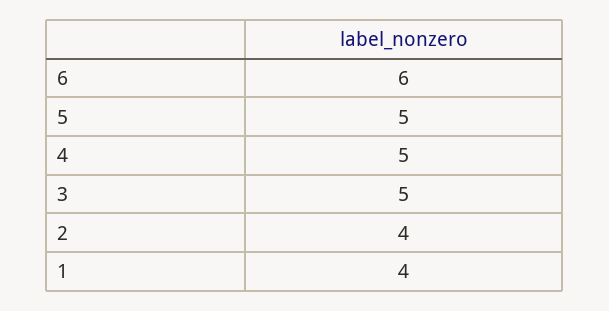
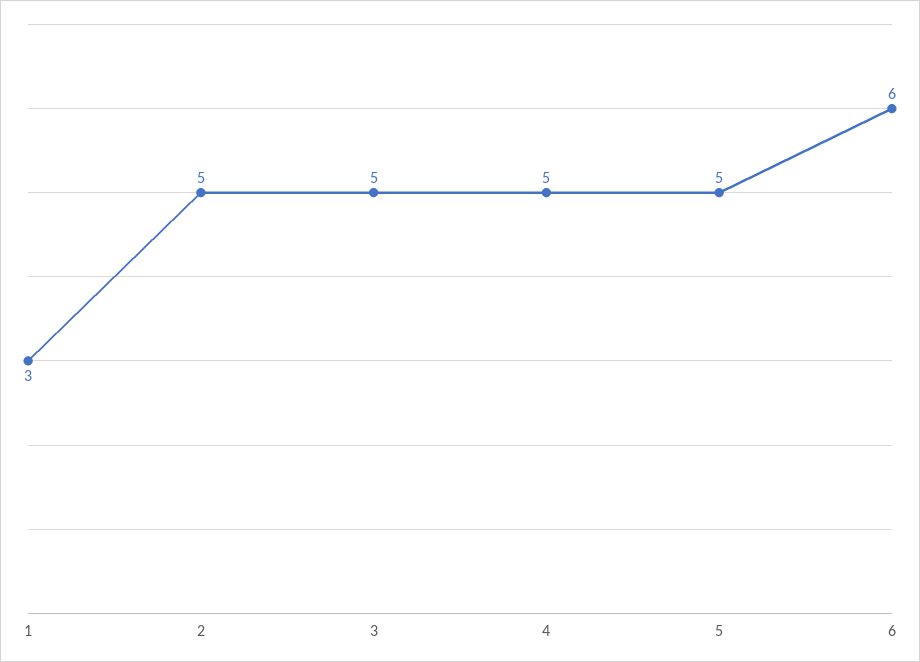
2: 4 -> 5
1: 4 -> 3

